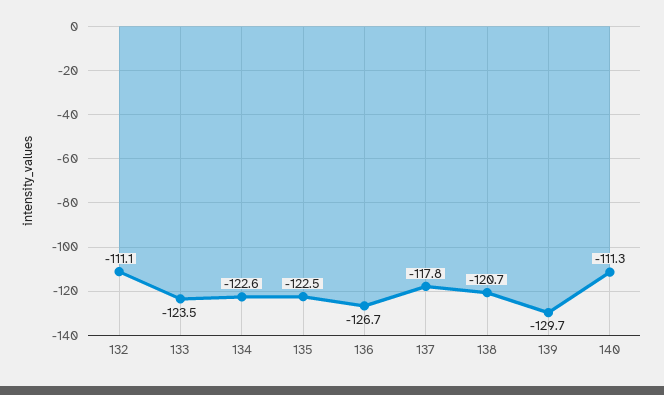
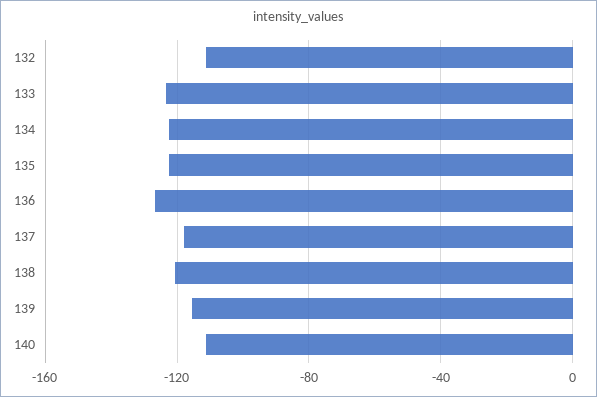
139: -129.7 -> -115

